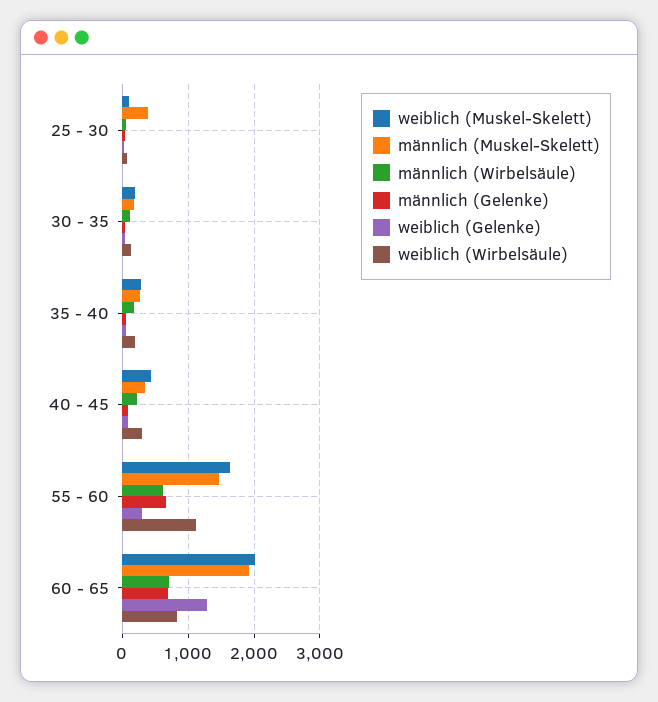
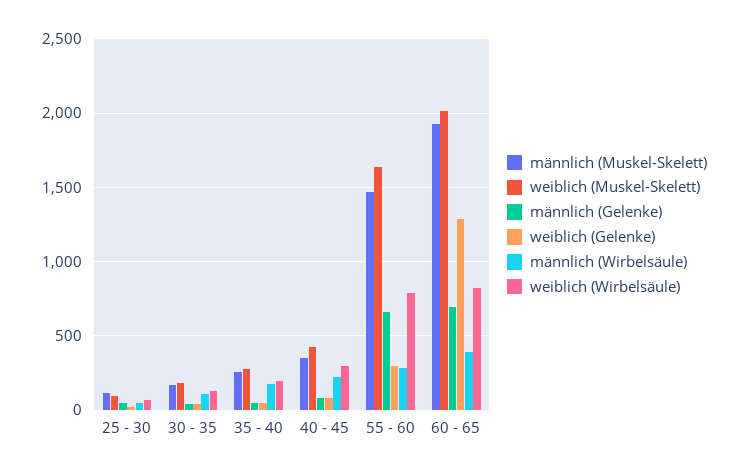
männlich (Muskel-Skelett), 25 - 30: 400 -> 100
männlich (Wirbelsäule), 55 - 60: 600 -> 300
weiblich (Wirbelsäule), 55 - 60: 1100 -> 800
männlich (Wirbelsäule), 60 - 65: 700 -> 400

